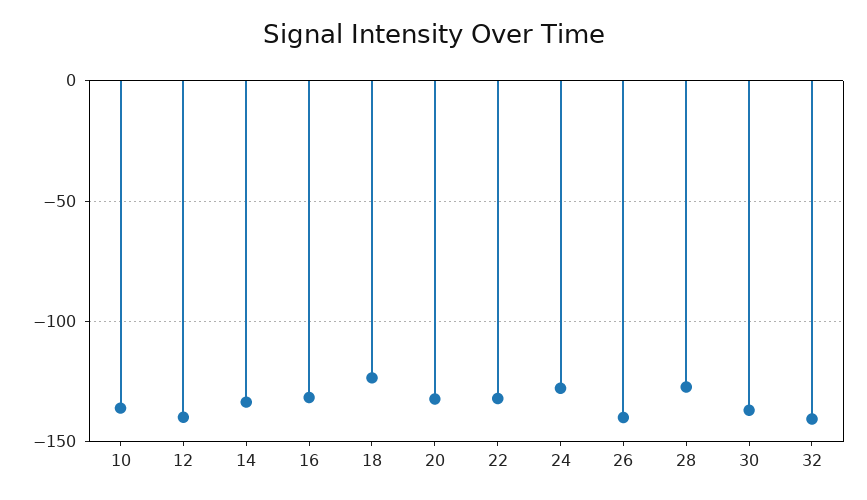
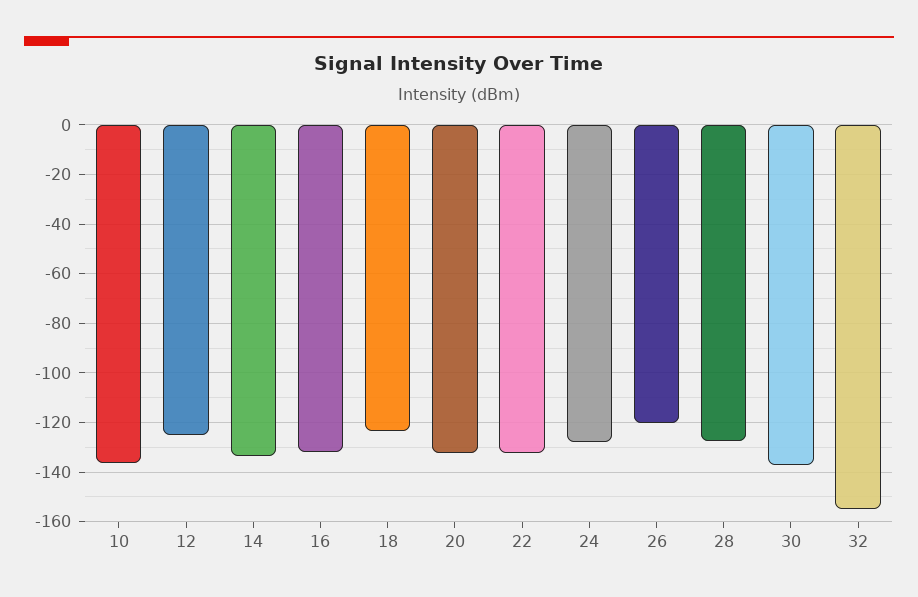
12: -140 -> -125
26: -140 -> -120
32: -140 -> -155

